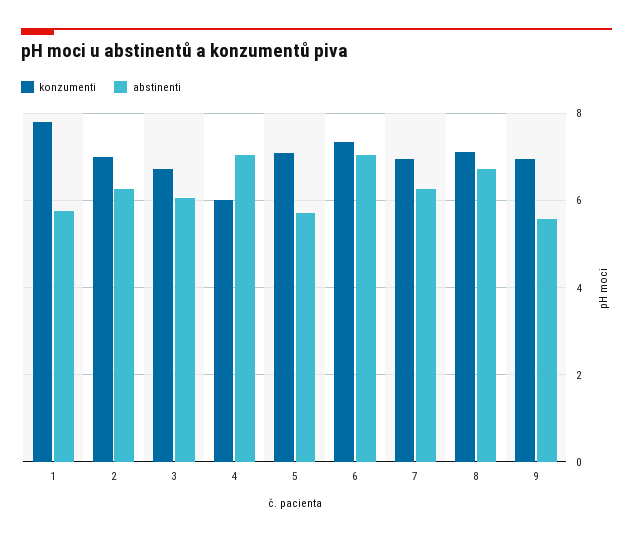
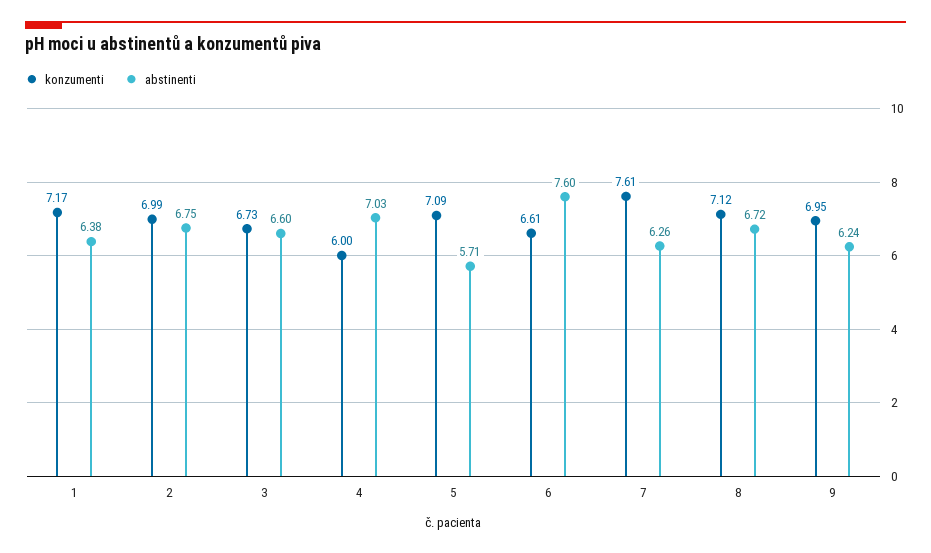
konzumenti, 1: 7.8 -> 7.17
abstinenti, 1: 5.8 -> 6.38
abstinenti, 2: 6.2 -> 6.75
abstinenti, 3: 6 -> 6.6
konzumenti, 6: 7.4 -> 6.61
abstinenti, 6: 7 -> 7.6
konzumenti, 7: 7 -> 7.61
abstinenti, 9: 5.6 -> 6.24

